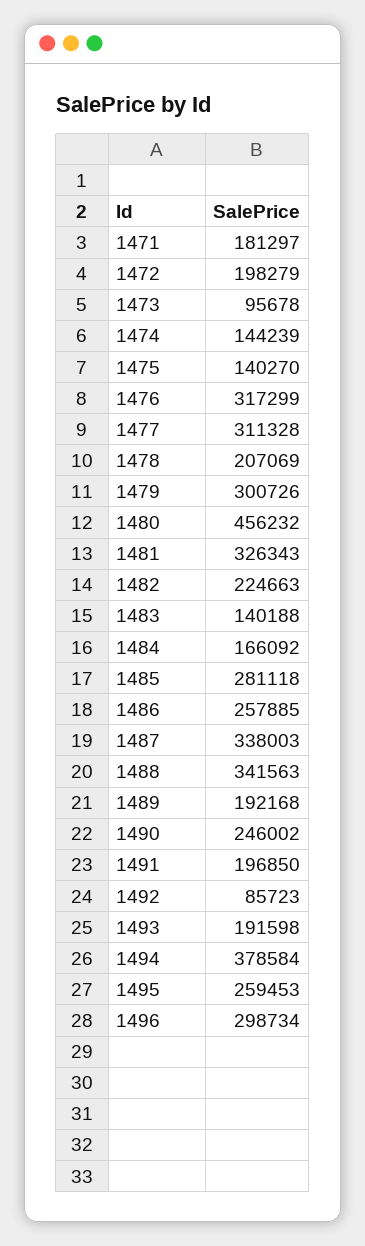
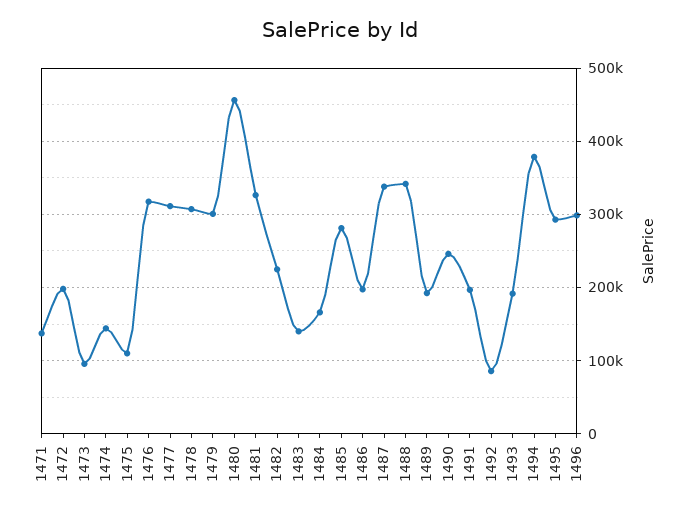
1471: 181297 -> 140000
1475: 140270 -> 110000
1478: 207069 -> 310000
1486: 257885 -> 200000
1495: 259453 -> 290000

